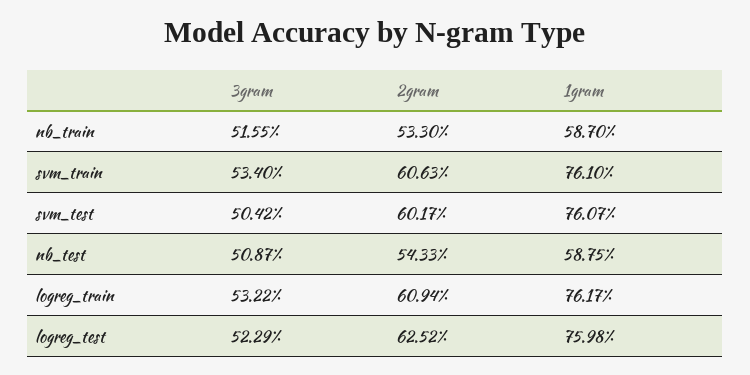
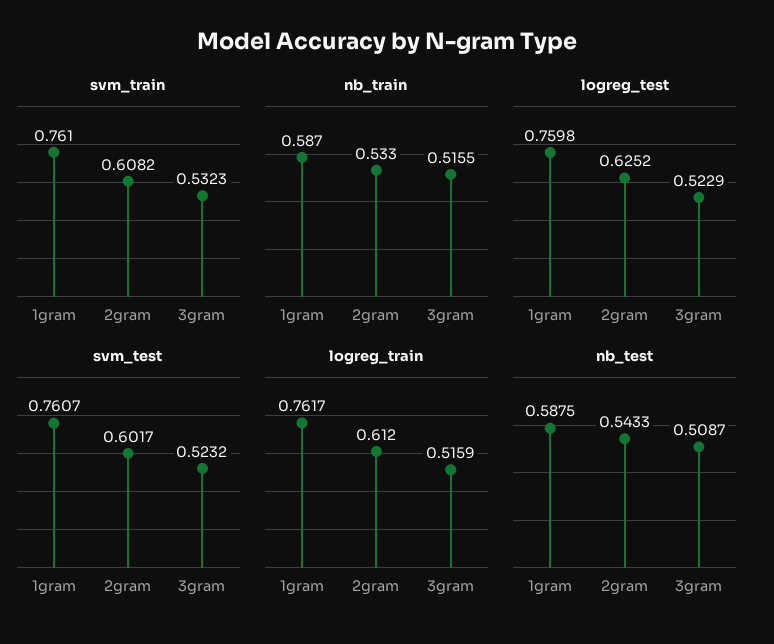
svm_train, 3gram: 0.534 -> 0.5323
svm_train, 2gram: 0.6063 -> 0.6082
svm_test, 3gram: 0.5042 -> 0.5232
logreg_train, 3gram: 0.5322 -> 0.5159
logreg_train, 2gram: 0.6094 -> 0.612

